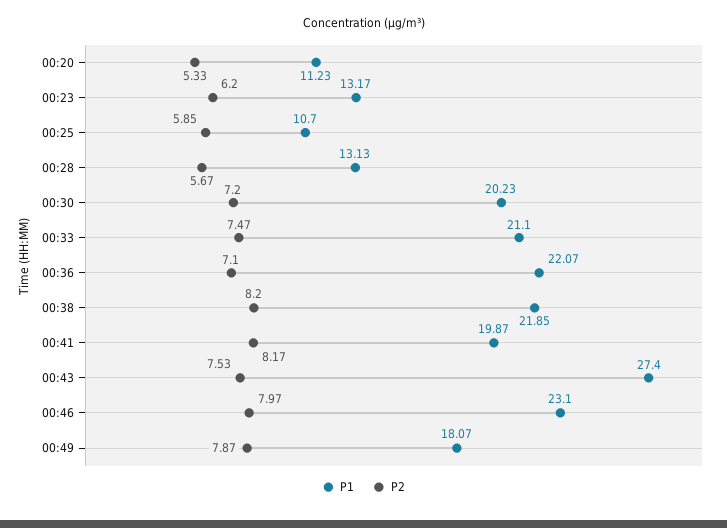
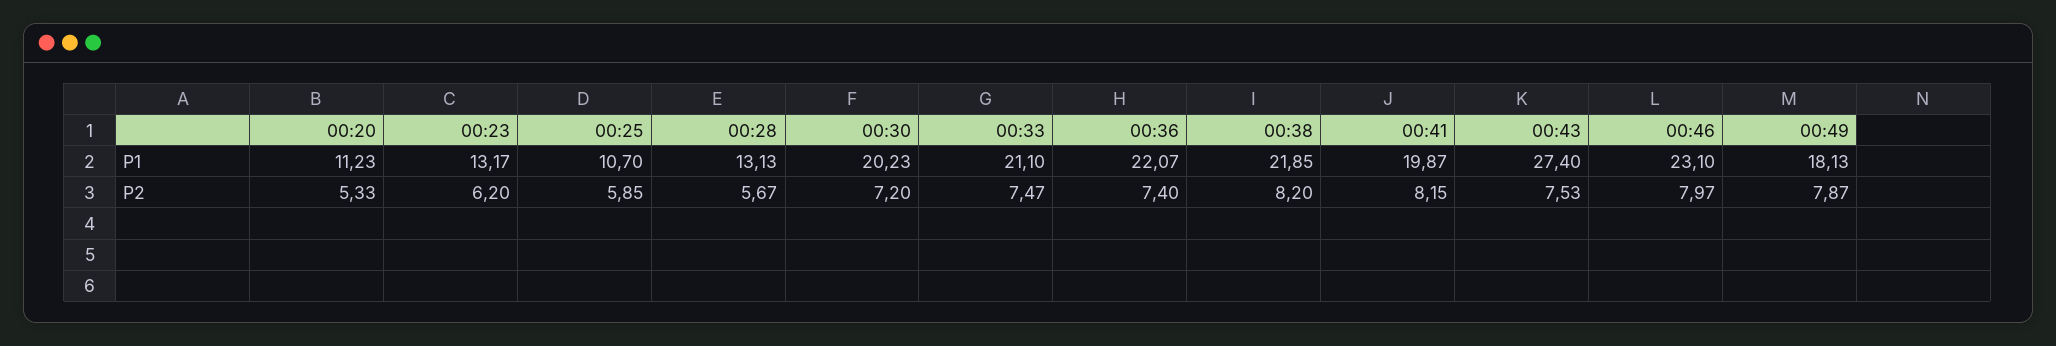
P2, 00:36: 7.1 -> 7.4
P2, 00:41: 8.17 -> 8.15
P1, 00:49: 18.07 -> 18.13

